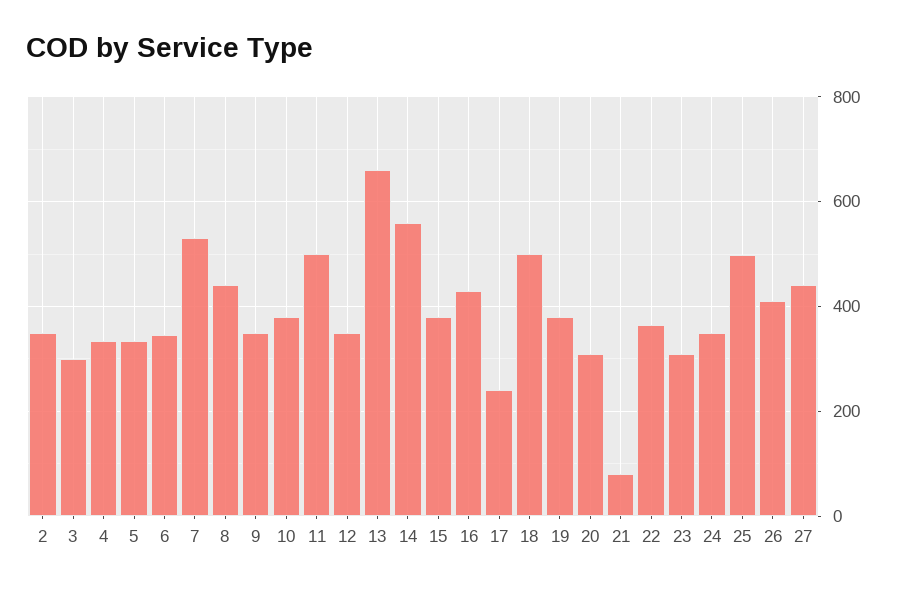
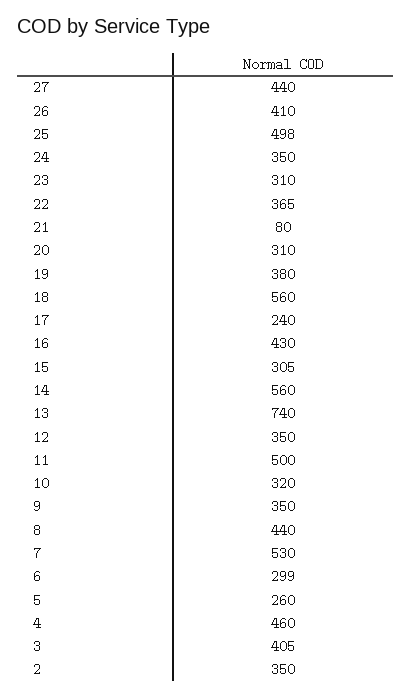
3: 300 -> 405
4: 340 -> 460
5: 340 -> 260
6: 340 -> 299
10: 380 -> 320
13: 660 -> 740
15: 380 -> 305
18: 500 -> 560

